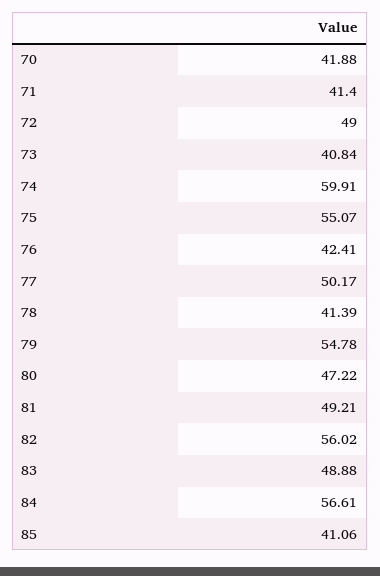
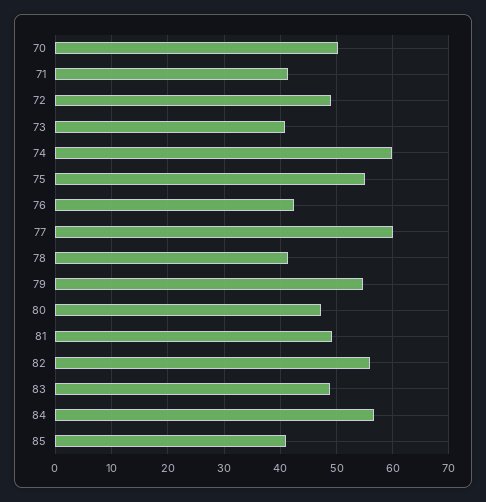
70: 41.88 -> 50
77: 50.17 -> 60

